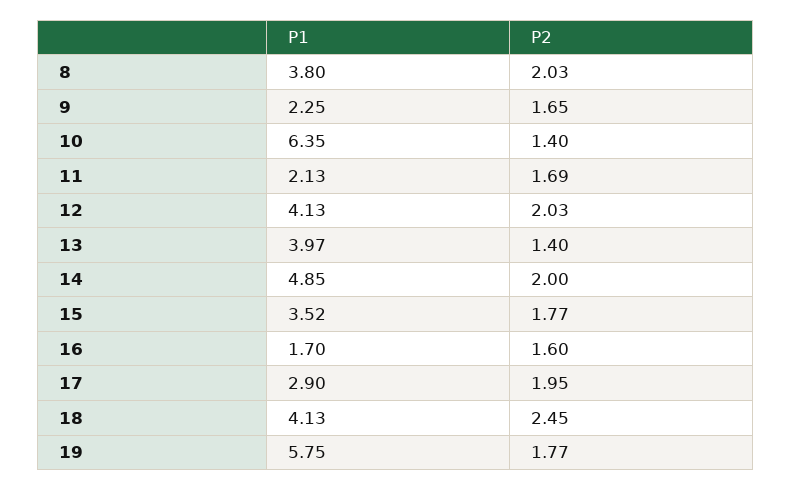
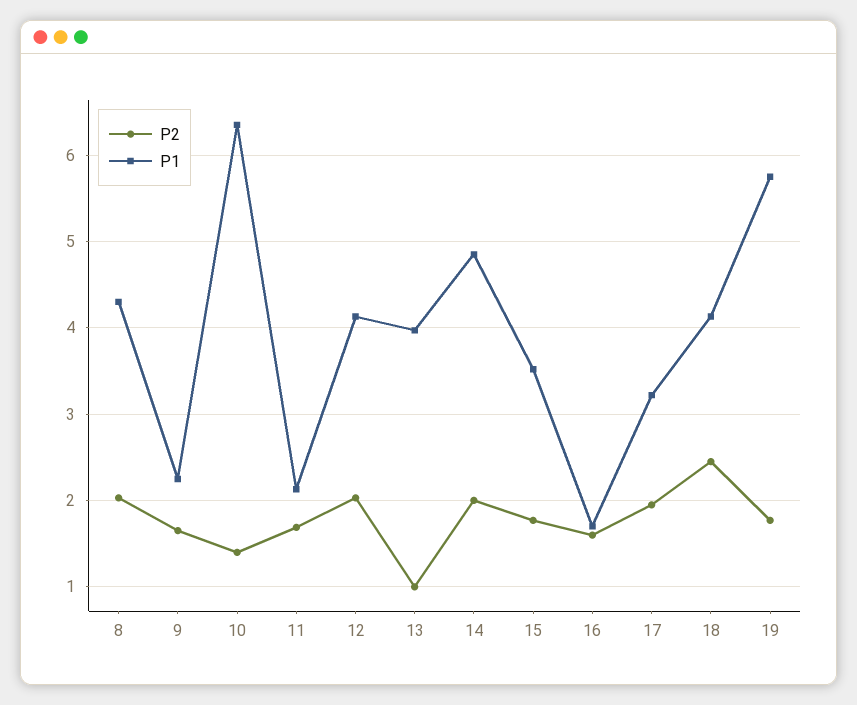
P1, 8: 3.8 -> 4.3
P2, 13: 1.4 -> 1
P1, 17: 2.9 -> 3.2

